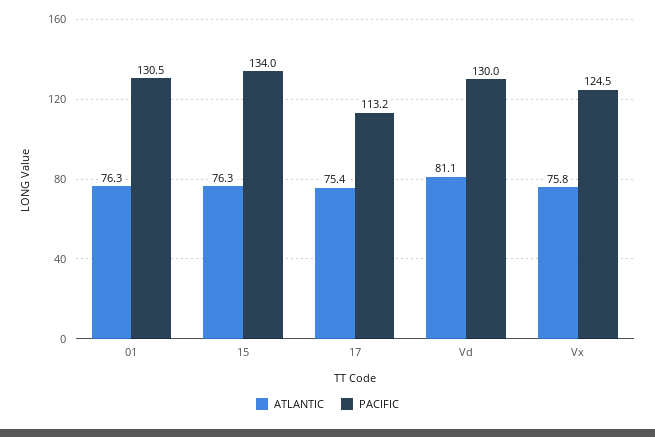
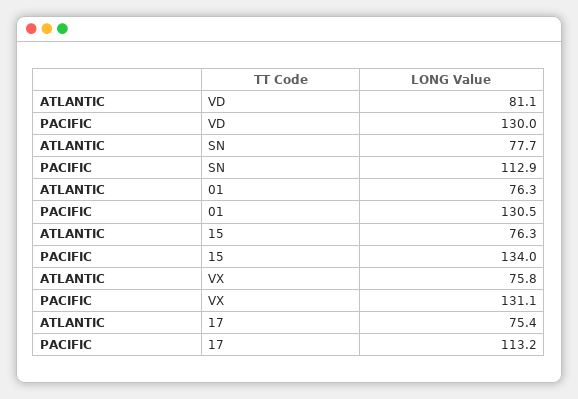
PACIFIC, Vx: 124.5 -> 131.1
ATLANTIC, SN: none -> 77.7
PACIFIC, SN: none -> 112.9

